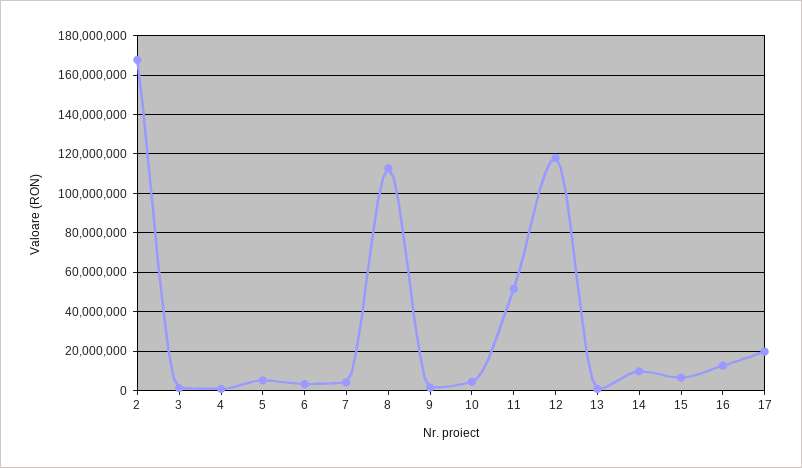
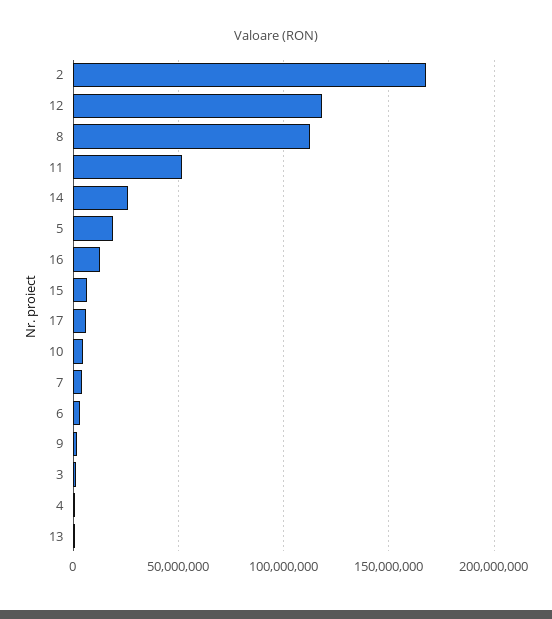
5: 5000000 -> 20000000
14: 10000000 -> 25000000
17: 20000000 -> 5000000

